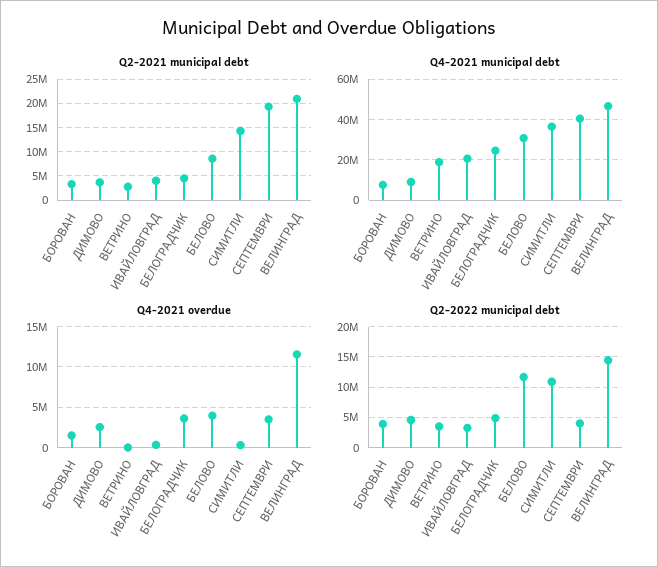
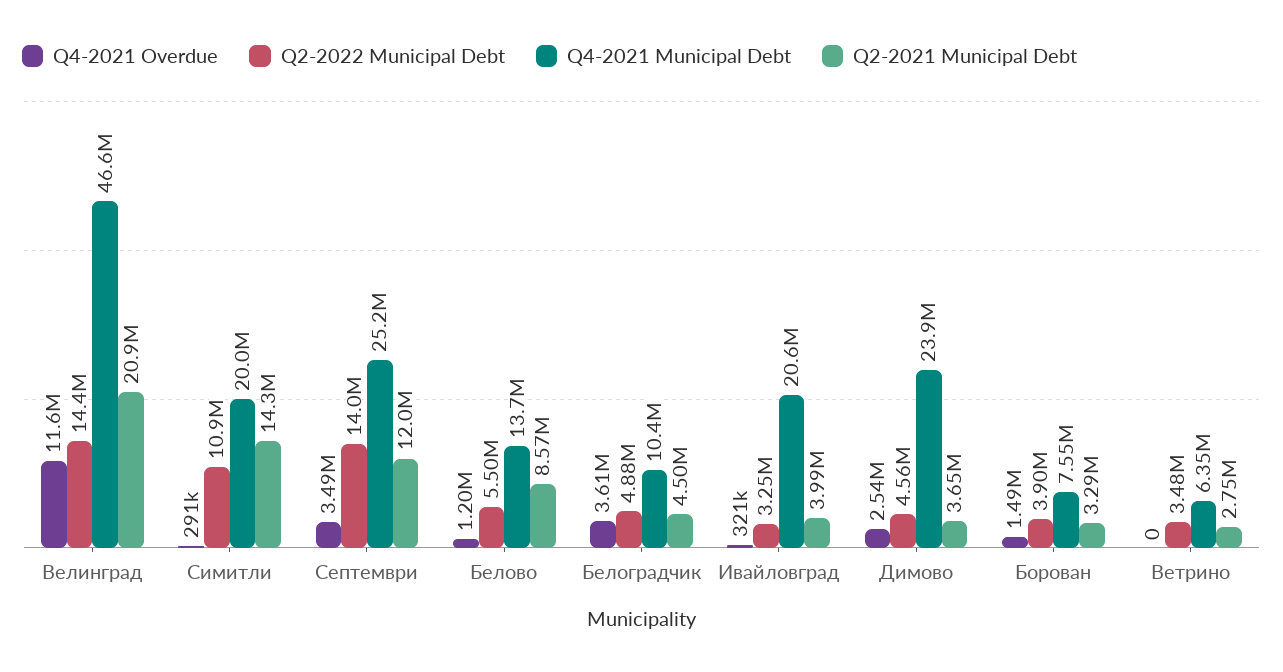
Q2-2021 municipal debt, СЕПТЕМВРИ: 20000000 -> 12000000
Q4-2021 municipal debt, ДИМОВО: 10000000 -> 23900000
Q4-2021 municipal debt, ВЕТРИНО: 20000000 -> 6350000
Q4-2021 municipal debt, БЕЛОГРАДЧИК: 25000000 -> 10400000
Q4-2021 municipal debt, БЕЛОВО: 30000000 -> 13700000
Q4-2021 municipal debt, СИМИТЛИ: 35000000 -> 20000000
Q4-2021 municipal debt, СЕПТЕМВРИ: 40000000 -> 25200000
Q4-2021 overdue, БЕЛОВО: 4000000 -> 1200000
Q2-2022 municipal debt, БЕЛОВО: 12000000 -> 5500000
Q2-2022 municipal debt, СЕПТЕМВРИ: 4000000 -> 14000000

